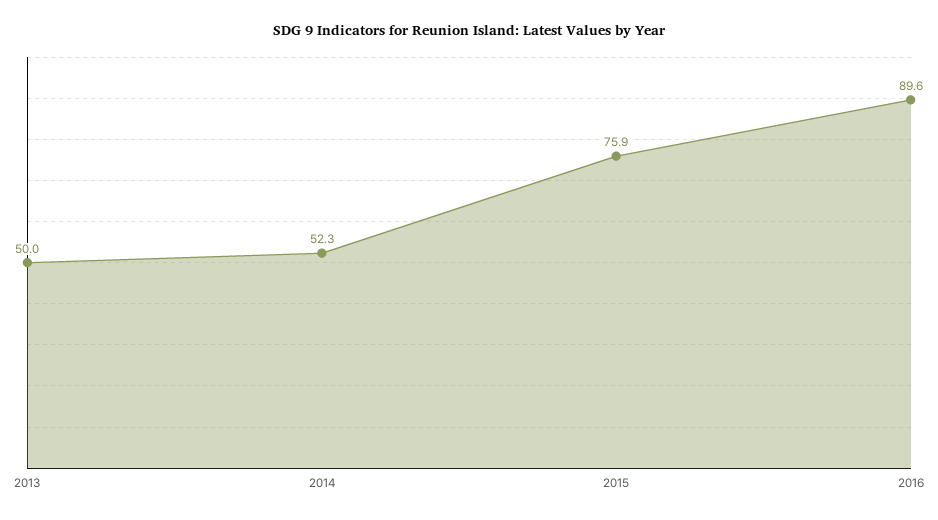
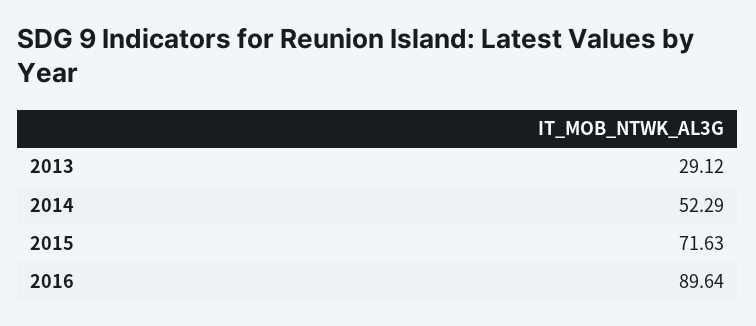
2013: 50 -> 29.12
2015: 75.9 -> 71.63

